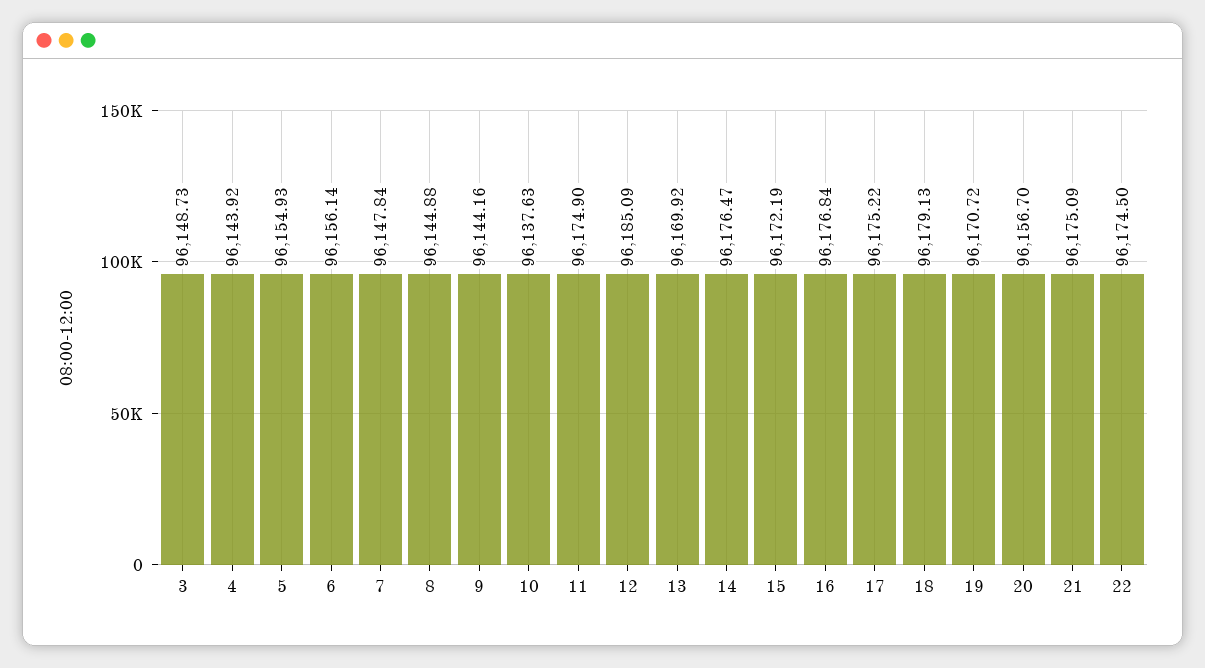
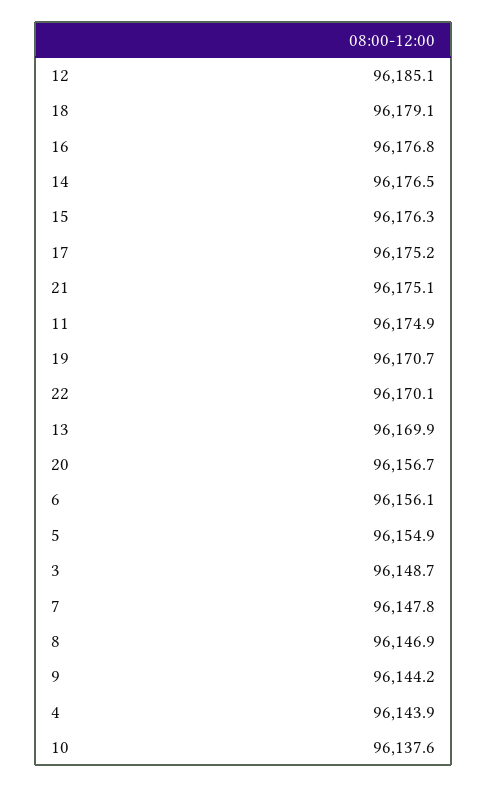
8: 96144.88 -> 96146.9
15: 96172.19 -> 96176.3
22: 96174.5 -> 96170.1

